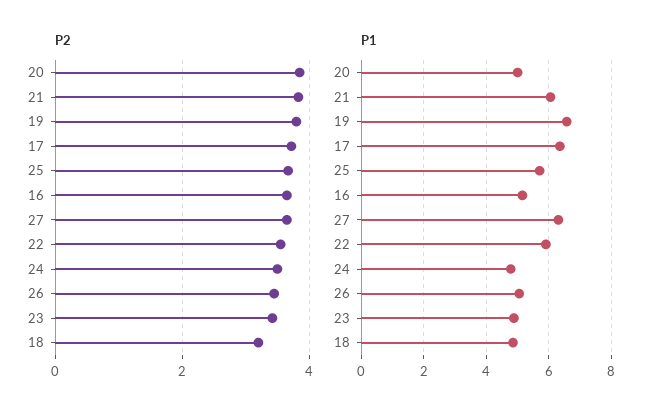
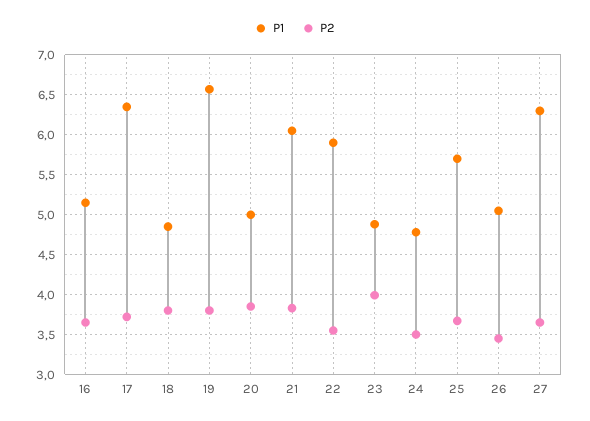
P2, 23: 3.4 -> 4
P2, 18: 3.2 -> 3.8

